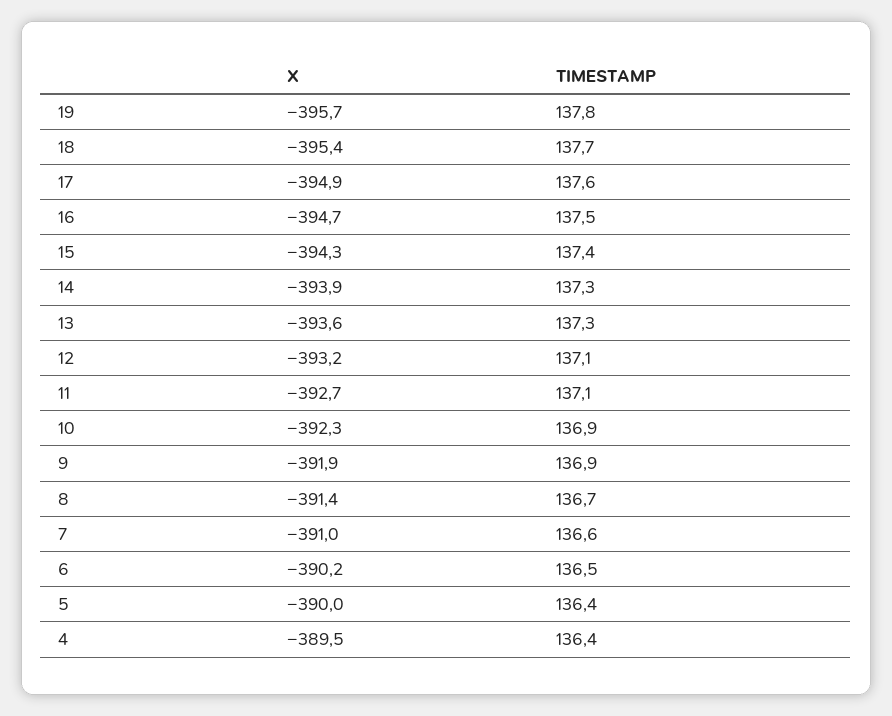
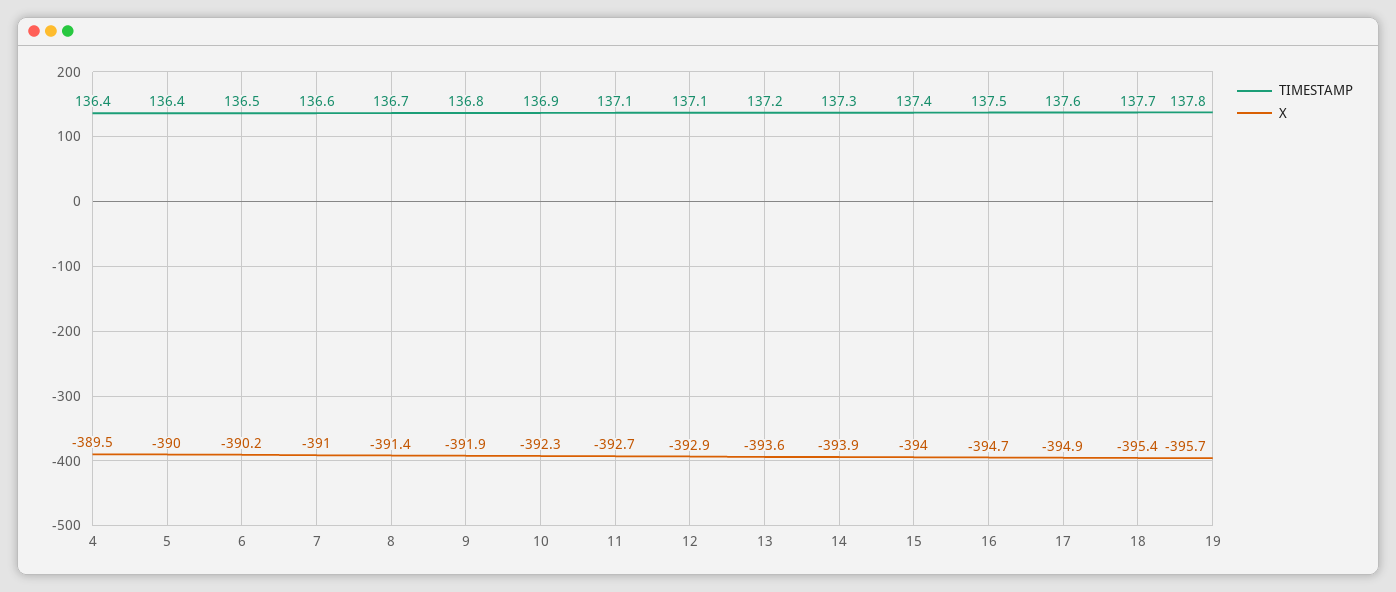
X, 15: -394.3 -> -394
TIMESTAMP, 13: 137.3 -> 137.2
X, 12: -393.2 -> -392.9
TIMESTAMP, 9: 136.9 -> 136.8

